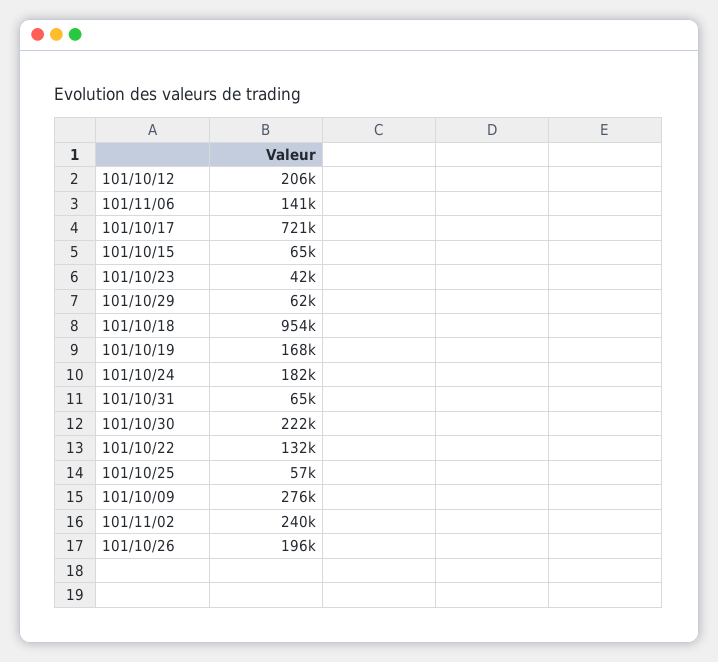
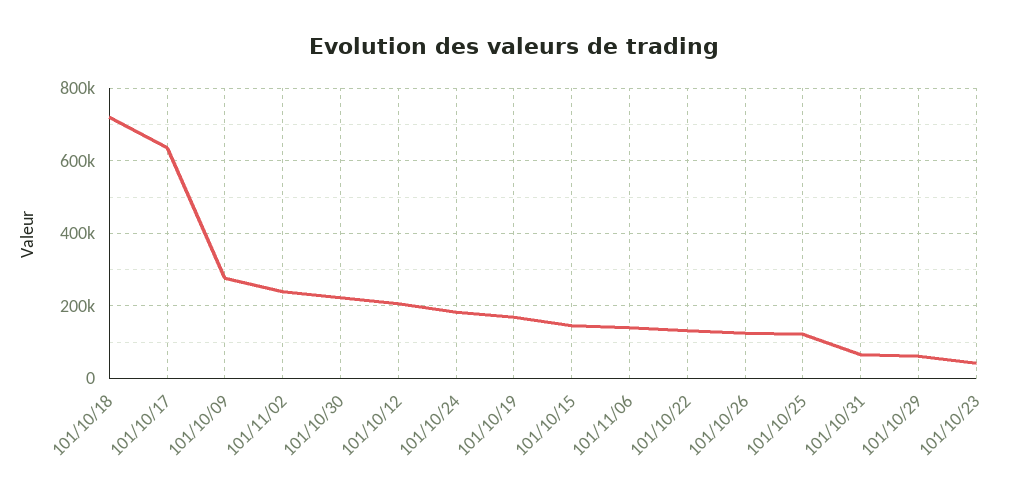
101/10/17: 721000 -> 640000
101/10/15: 65000 -> 140000
101/10/18: 954000 -> 720000
101/10/25: 57000 -> 120000
101/10/26: 196000 -> 120000

